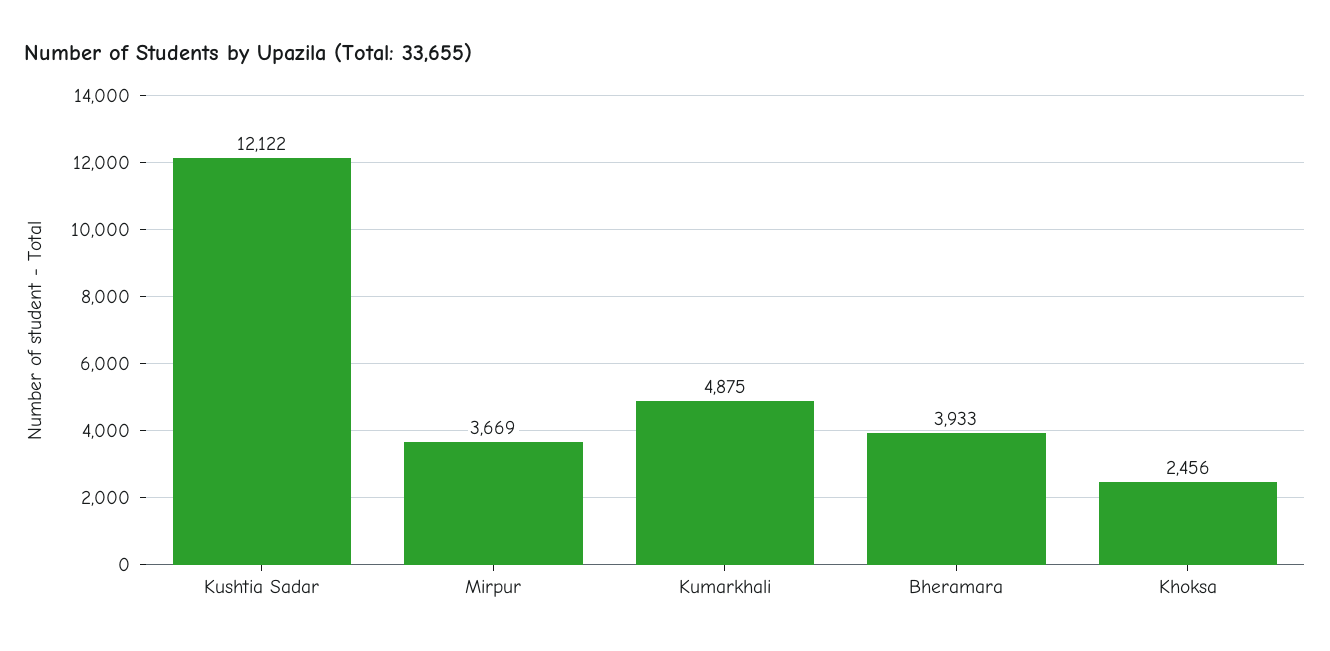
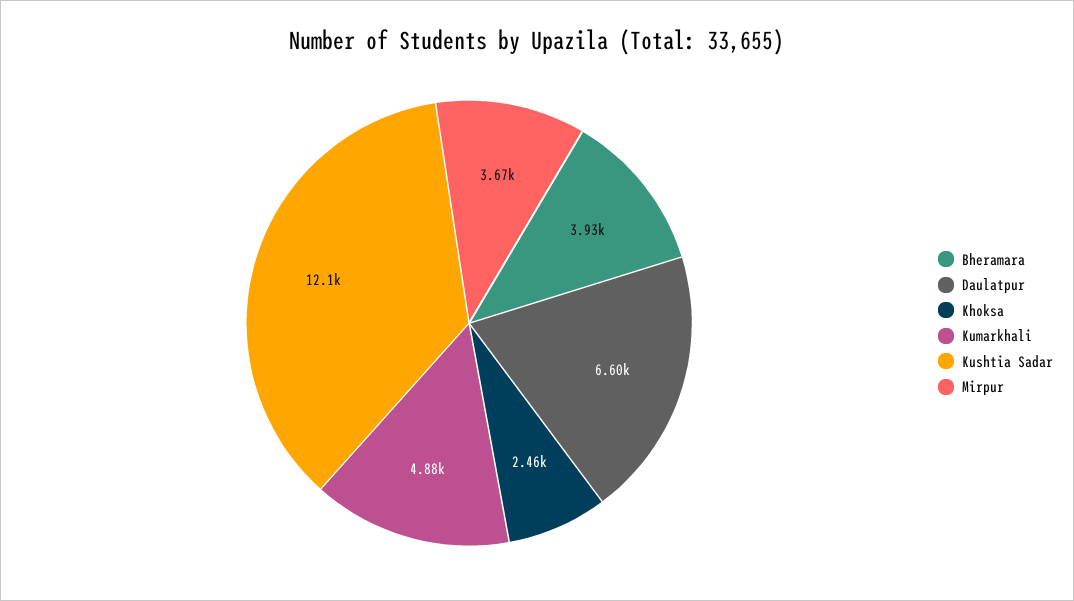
Daulatpur: none -> 6600

